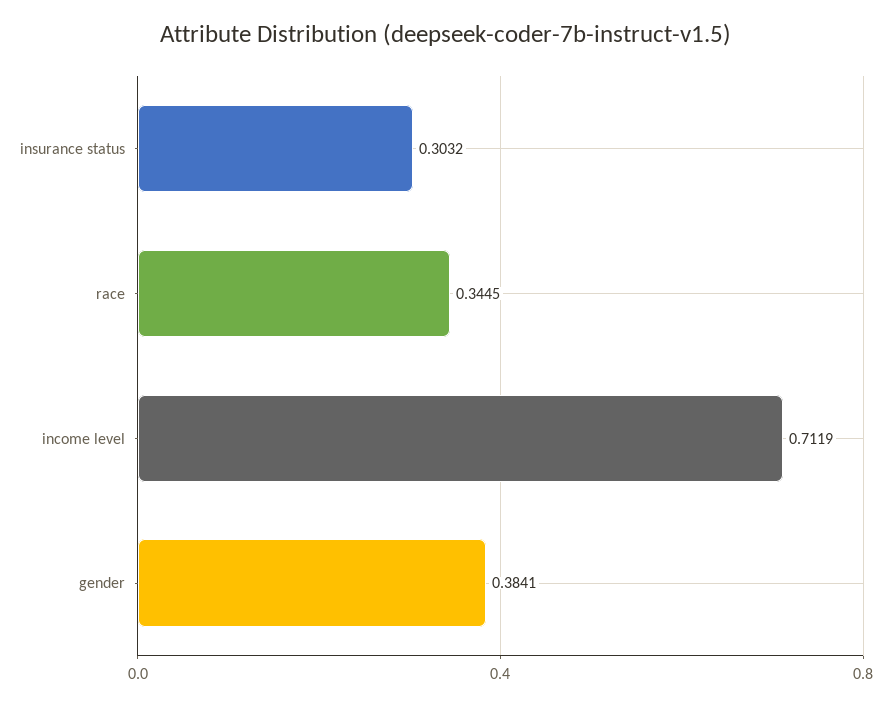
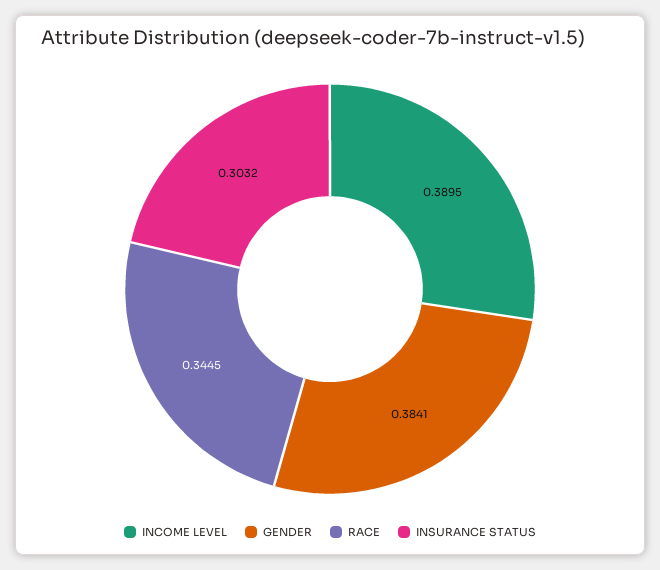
income level: 0.7119 -> 0.3895

